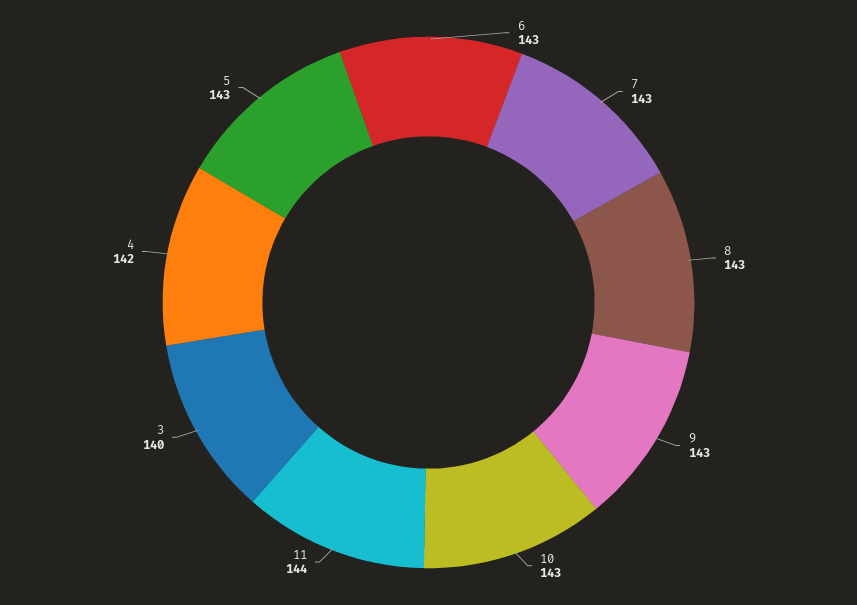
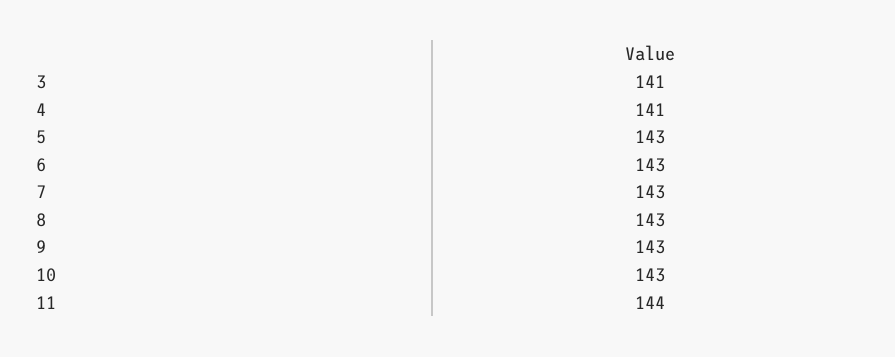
3: 140 -> 141
4: 142 -> 141

